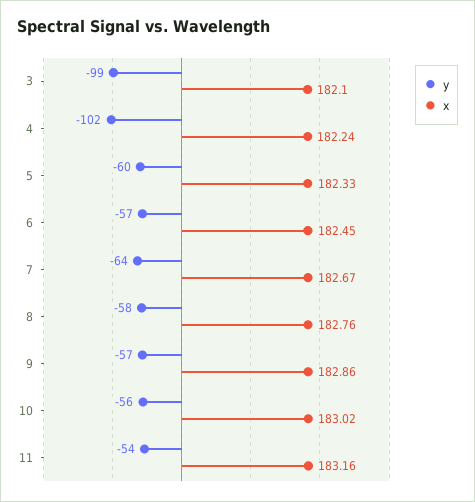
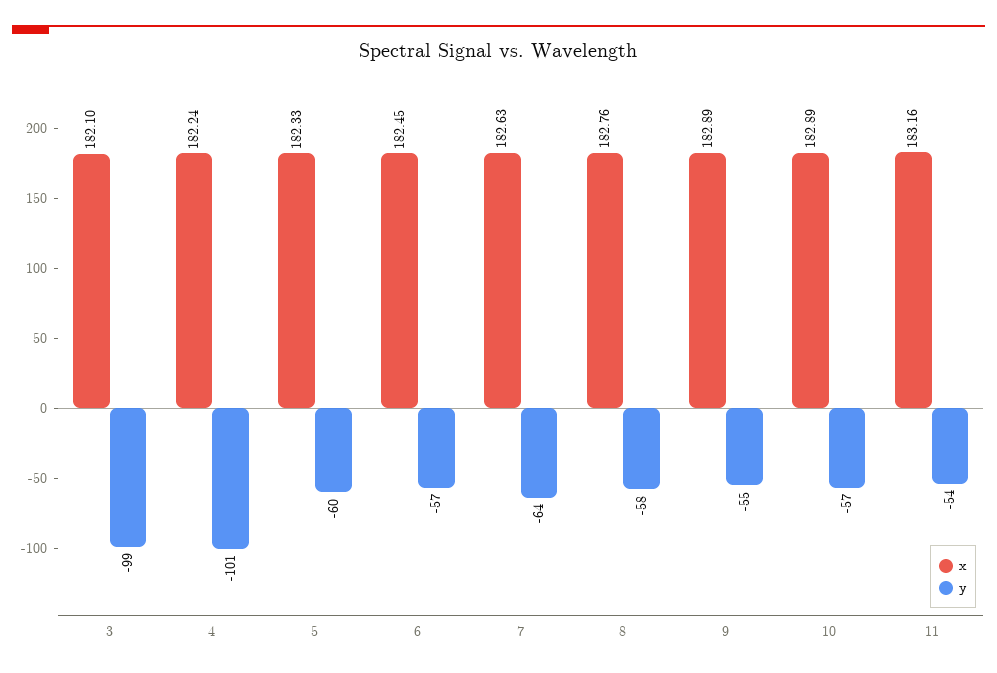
y, 4: -102 -> -101
x, 7: 182.67 -> 182.63
y, 9: -57 -> -55
x, 9: 182.86 -> 182.89
y, 10: -56 -> -57
x, 10: 183.02 -> 182.89

